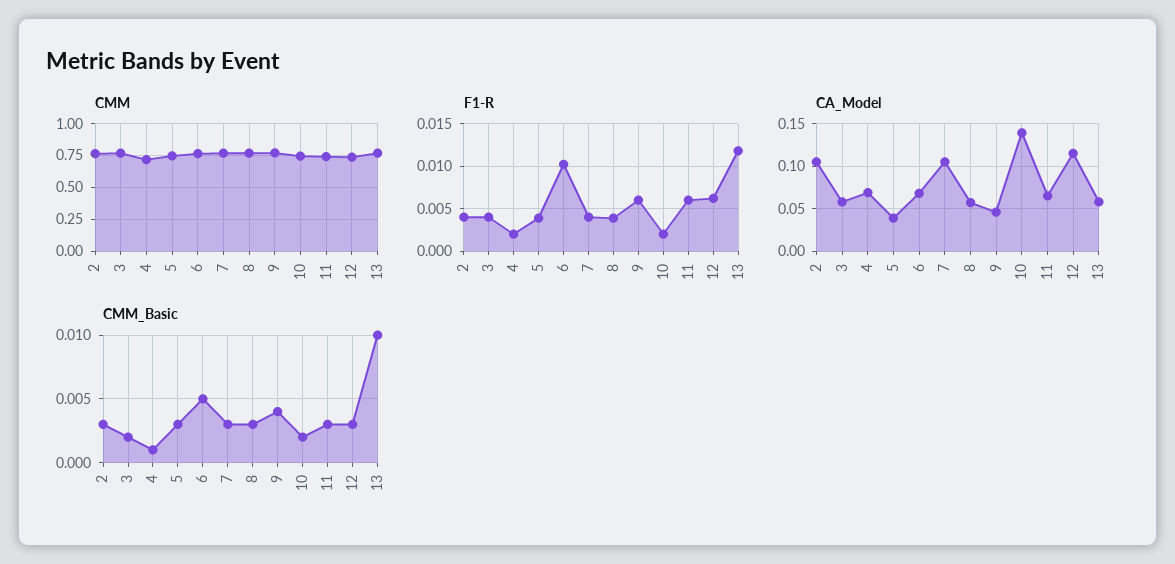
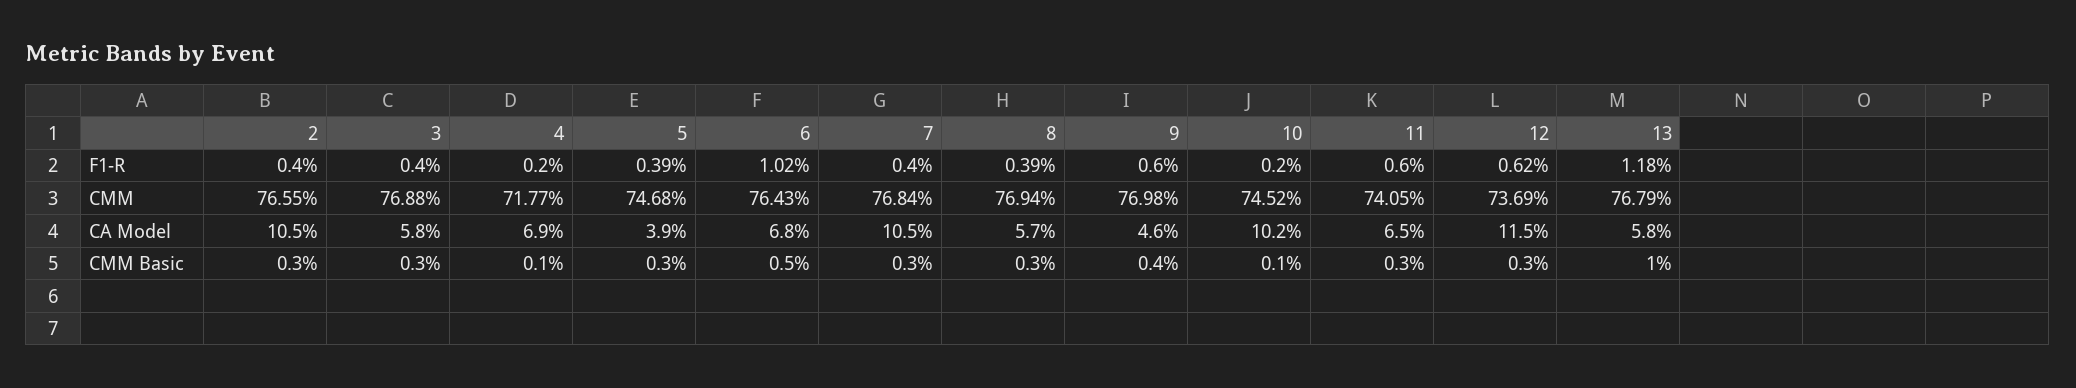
CA_Model, 10: 0.14 -> 0.102
CMM_Basic, 3: 0.002 -> 0.003
CMM_Basic, 10: 0.002 -> 0.001

